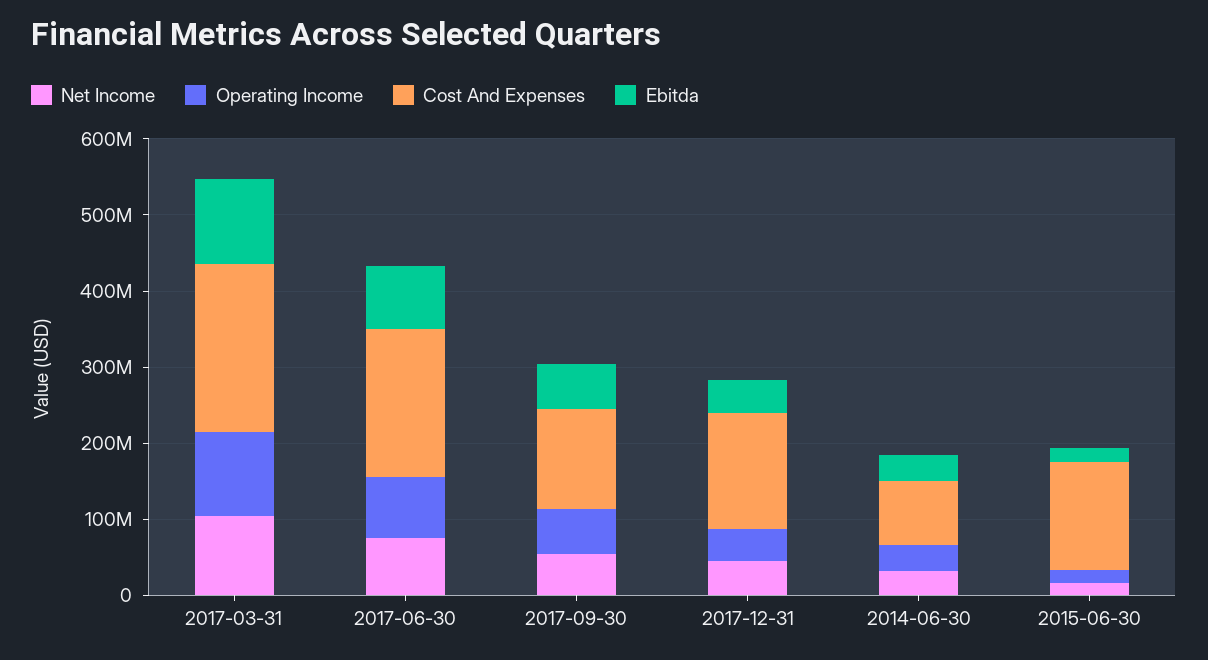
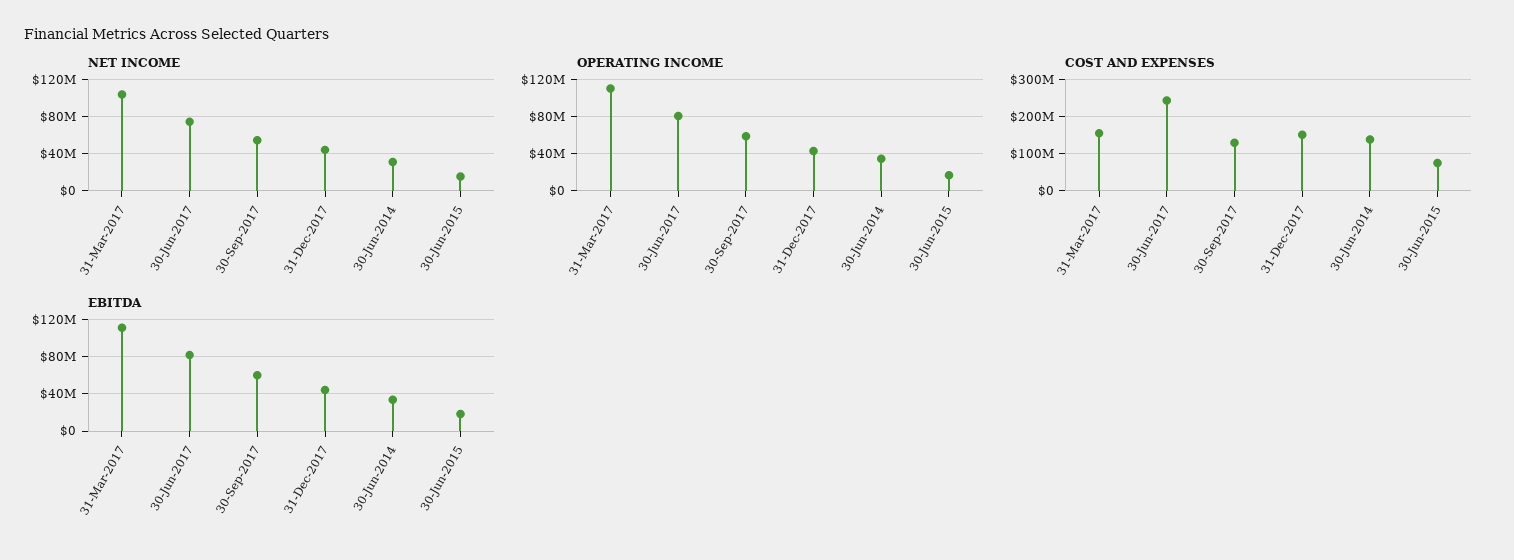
Cost And Expenses, 2017-03-31: 220000000 -> 160000000
Cost And Expenses, 2017-06-30: 200000000 -> 240000000
Cost And Expenses, 2014-06-30: 80000000 -> 140000000
Cost And Expenses, 2015-06-30: 140000000 -> 80000000

